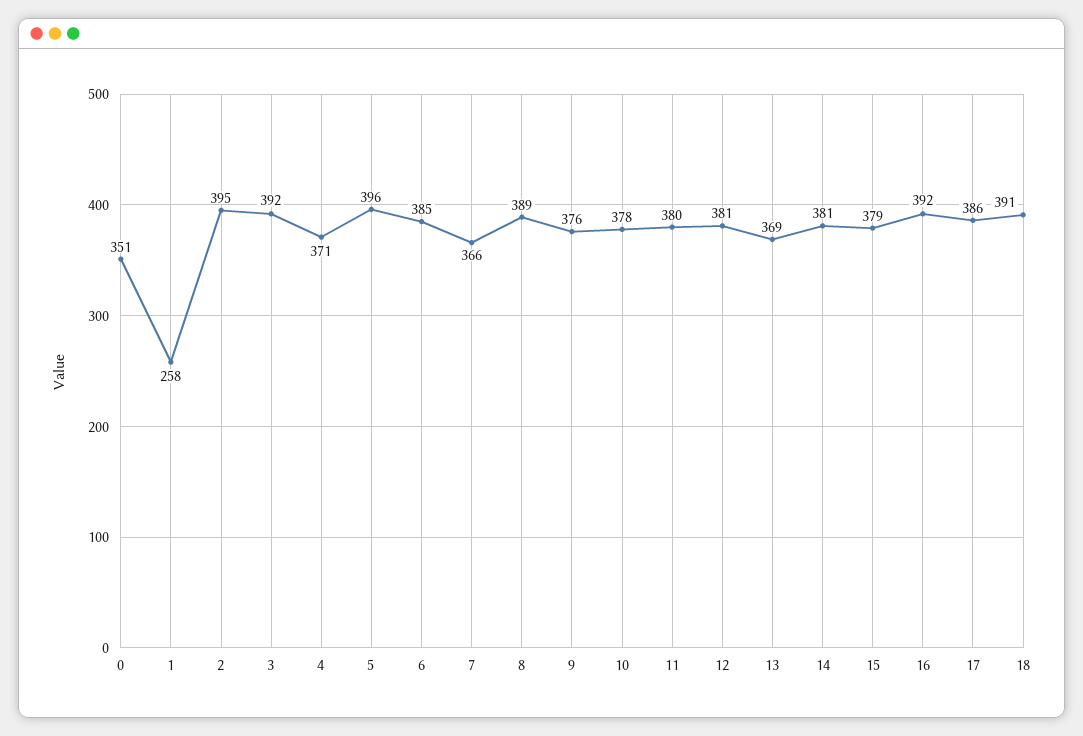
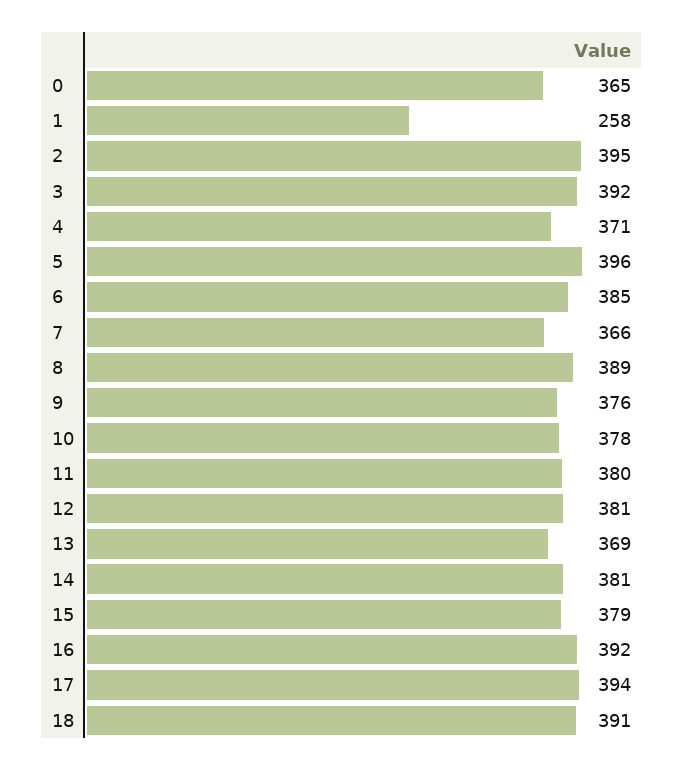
0: 351 -> 365
17: 386 -> 394

